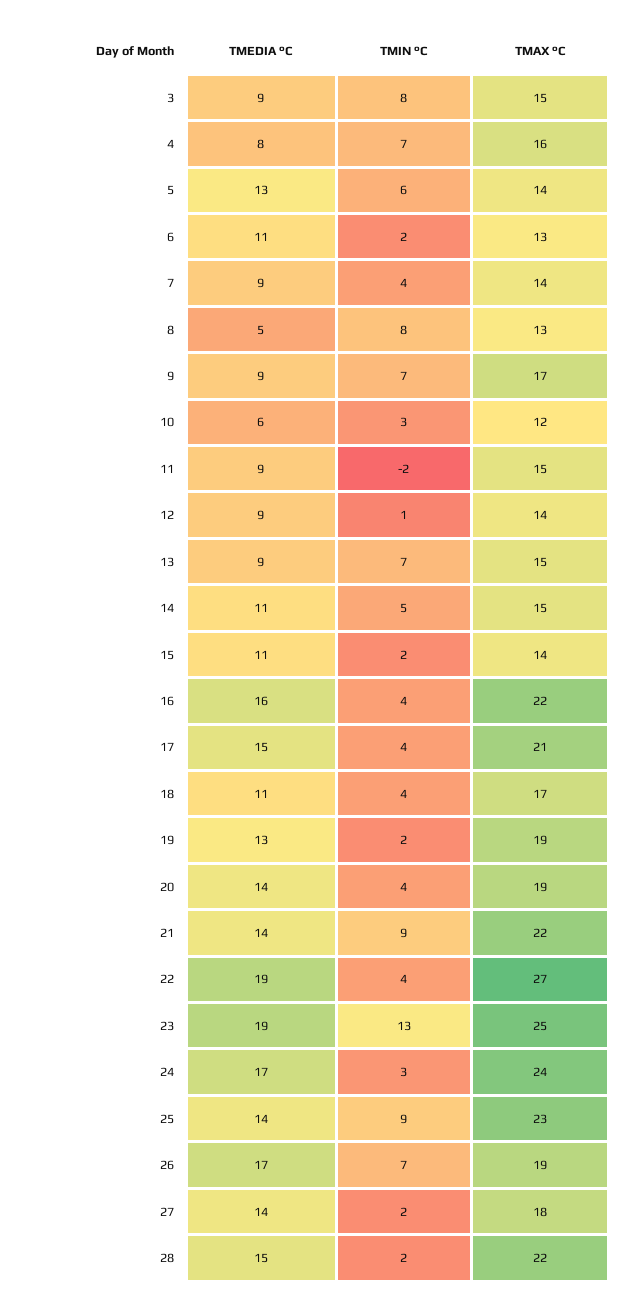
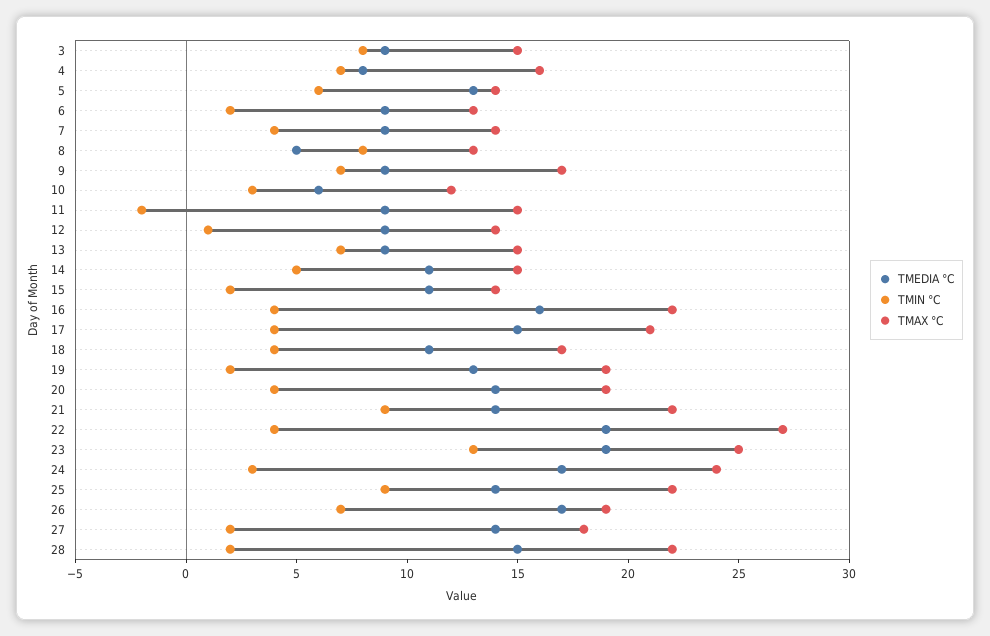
TMEDIA °C, 6: 11 -> 9
TMAX °C, 25: 23 -> 22

